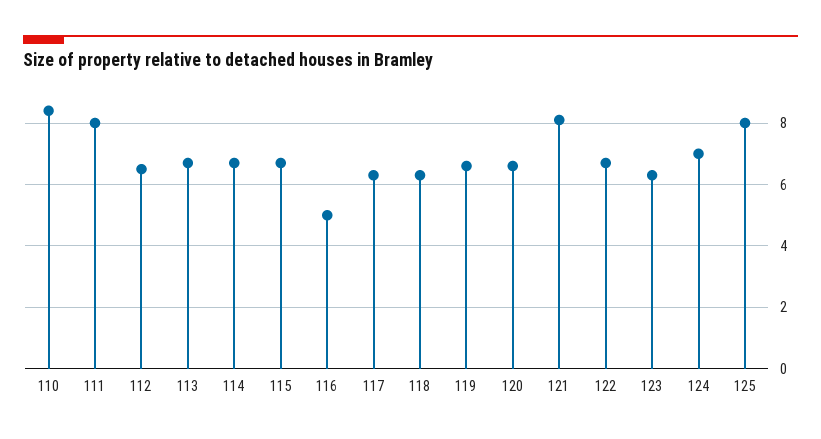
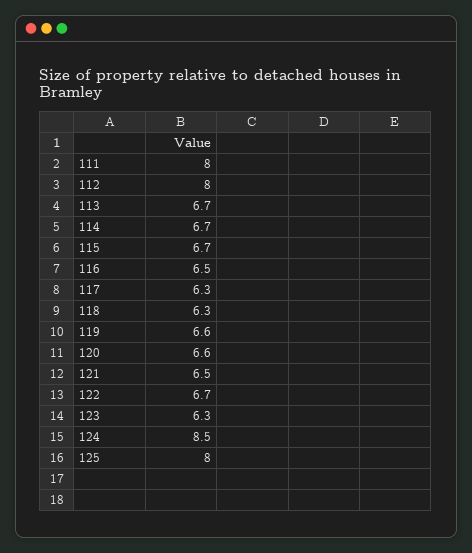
110: 8.5 -> none
112: 6.5 -> 8
116: 5 -> 6.5
121: 8 -> 6.5
124: 7 -> 8.5

